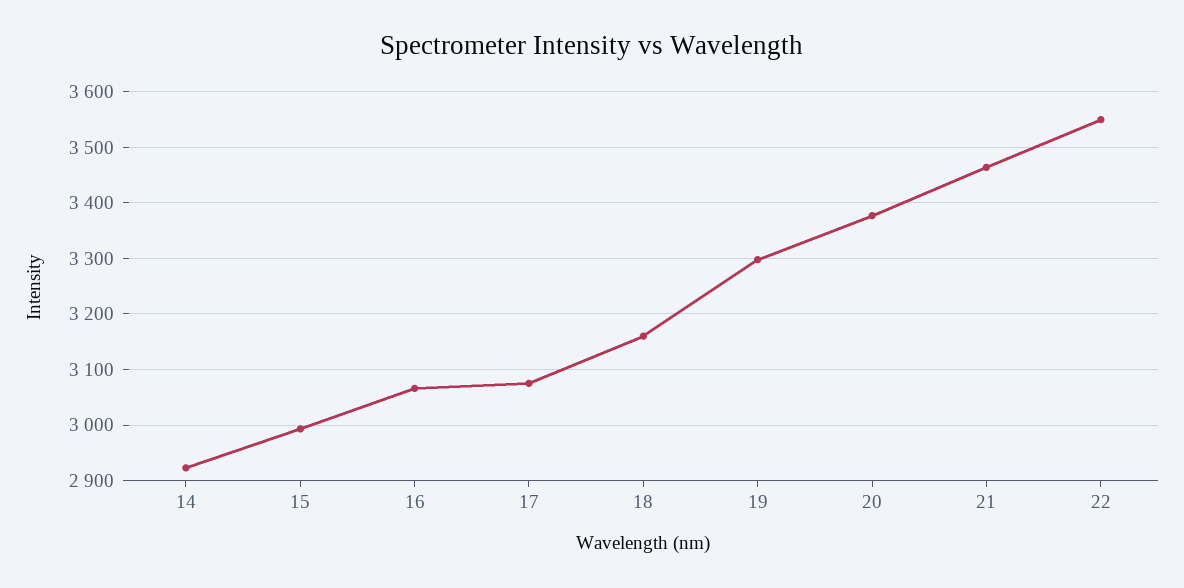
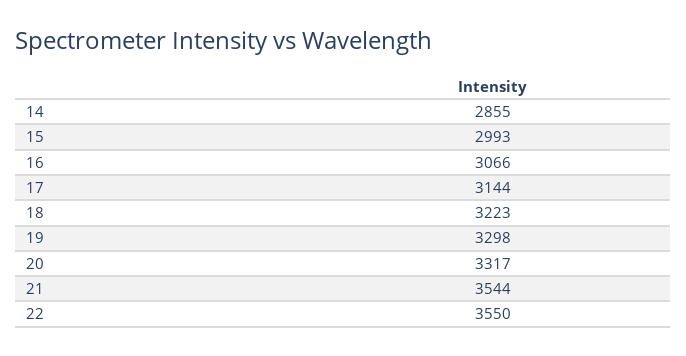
14: 2920 -> 2855
17: 3080 -> 3144
18: 3160 -> 3223
20: 3380 -> 3317
21: 3460 -> 3544

